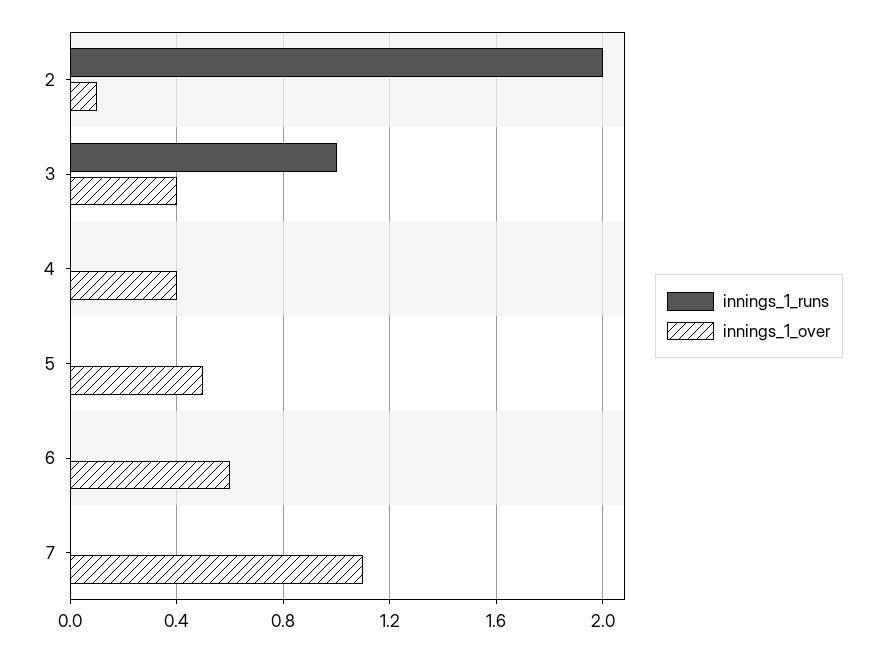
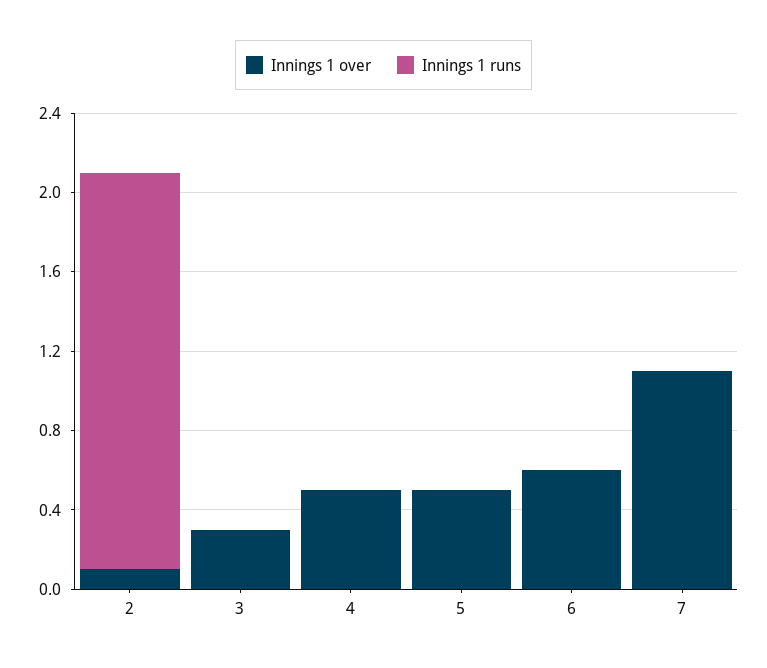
innings_1_runs, 3: 1 -> 0
innings_1_over, 3: 0.4 -> 0.3
innings_1_over, 4: 0.4 -> 0.5

